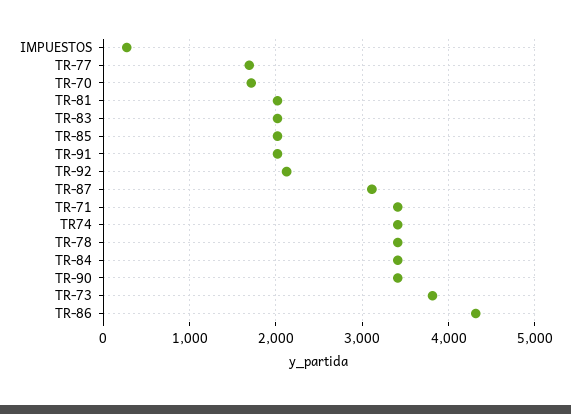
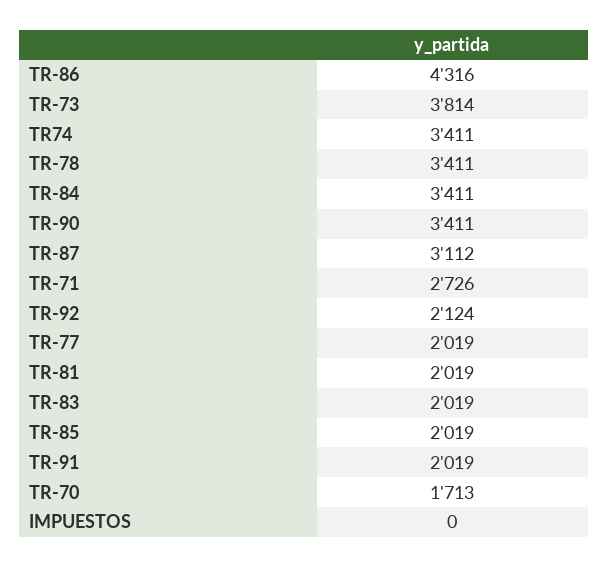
IMPUESTOS: 300 -> 0
TR-77: 1700 -> 2019
TR-71: 3400 -> 2726

